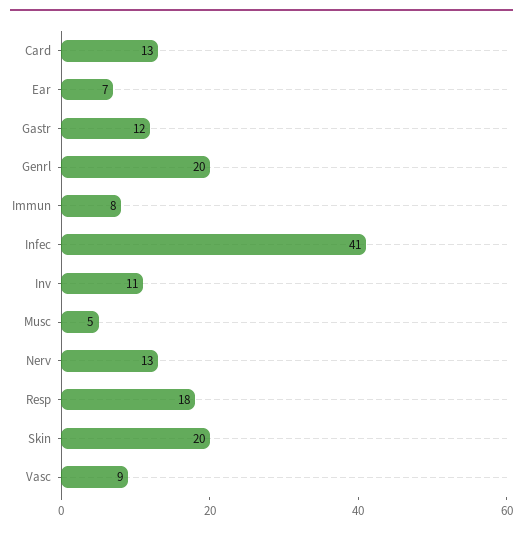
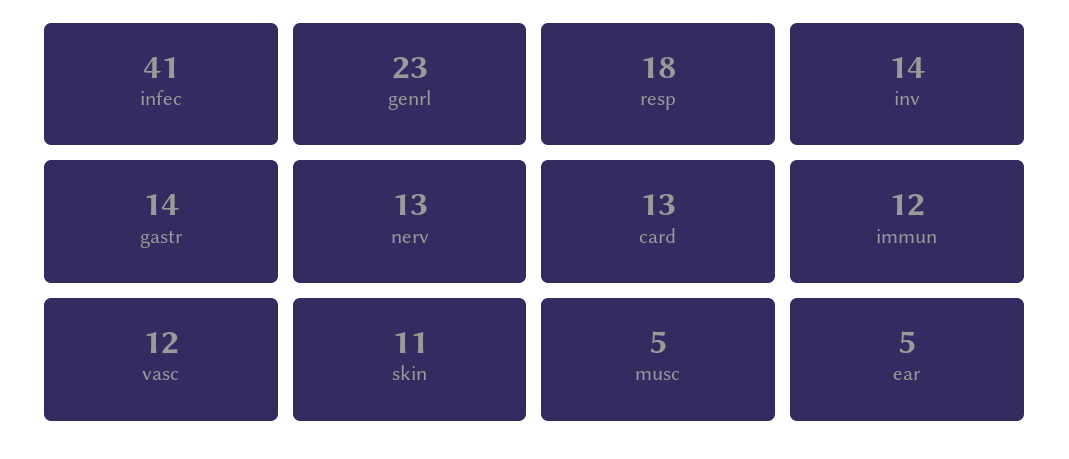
Ear: 7 -> 5
Gastr: 12 -> 14
Genrl: 20 -> 23
Immun: 8 -> 12
Inv: 11 -> 14
Skin: 20 -> 11
Vasc: 9 -> 12

